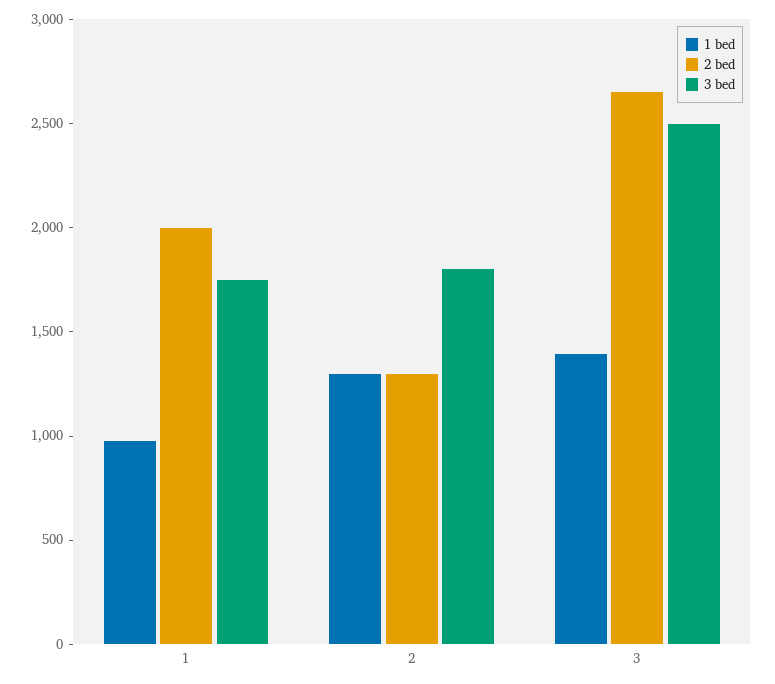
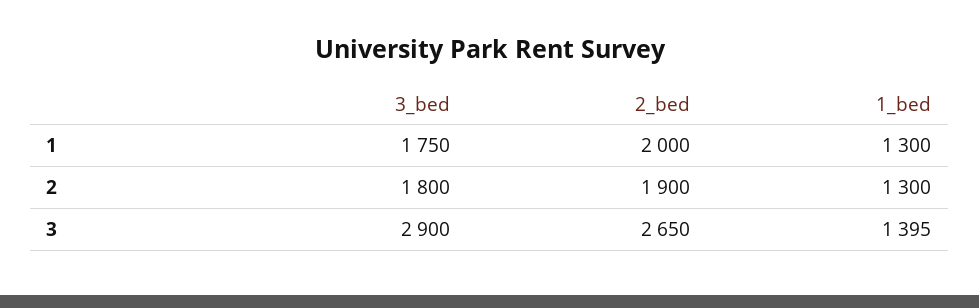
1 bed, 1: 1000 -> 1300
2 bed, 2: 1300 -> 1900
3 bed, 3: 2500 -> 2900

